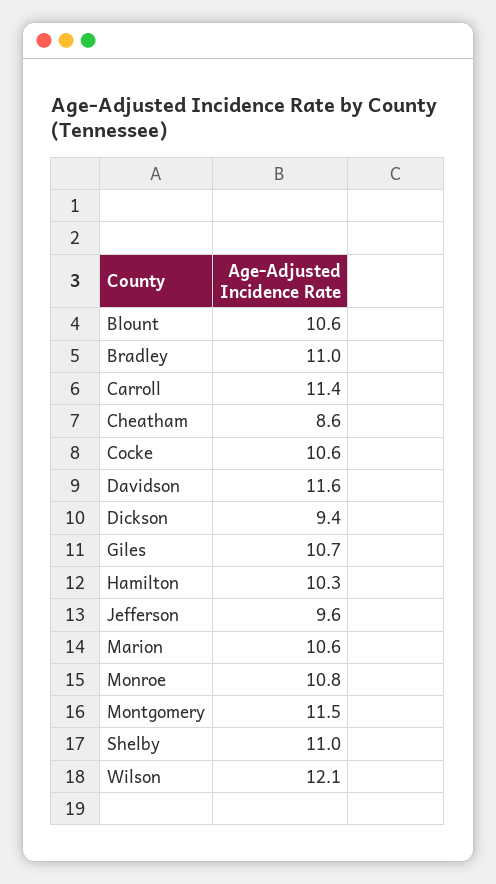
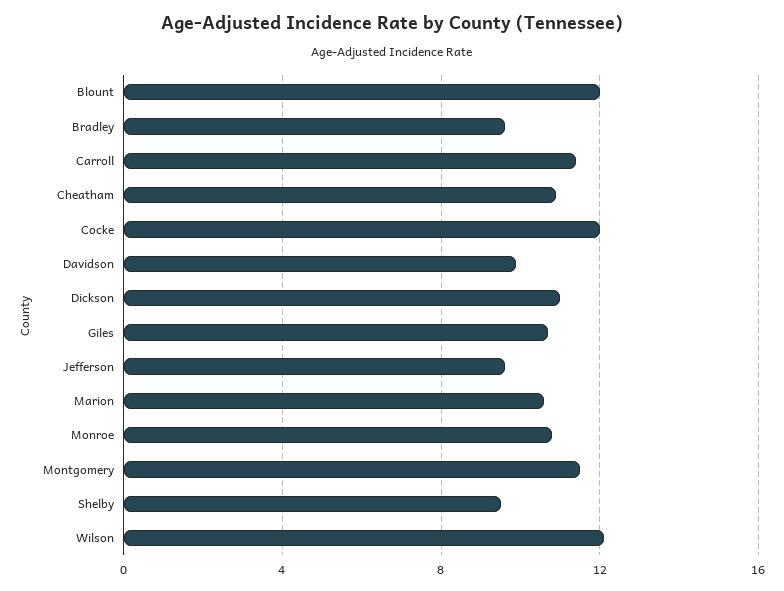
Blount: 10.6 -> 12
Bradley: 11 -> 9.5
Cheatham: 8.6 -> 11
Cocke: 10.6 -> 12
Davidson: 11.6 -> 10
Dickson: 9.4 -> 11
Hamilton: 10.3 -> none
Shelby: 11 -> 9.5

